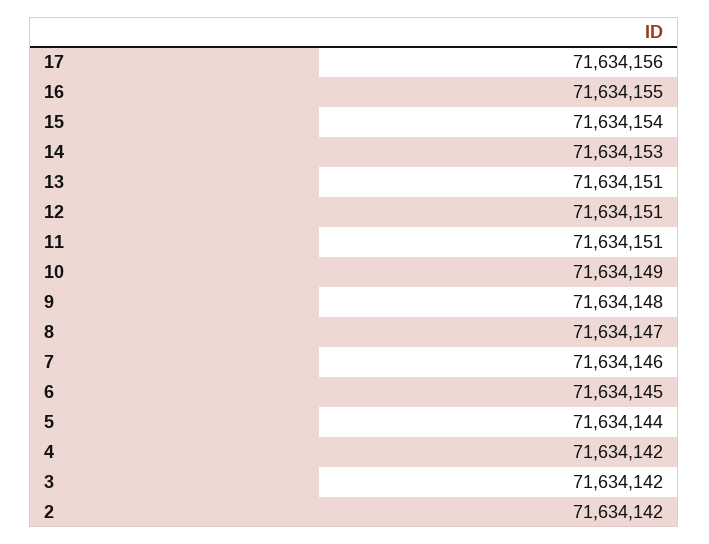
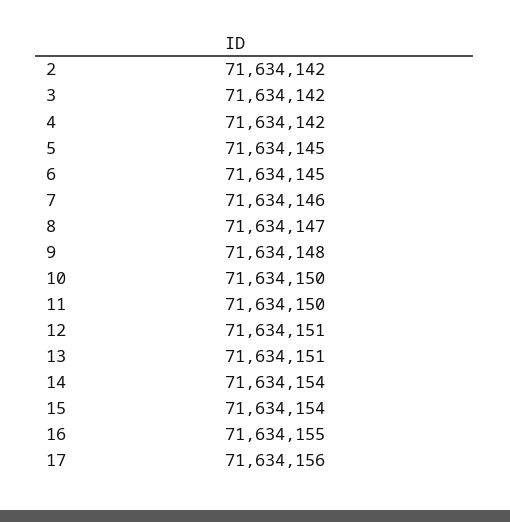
14: 71634153 -> 71634154
11: 71634151 -> 71634150
10: 71634149 -> 71634150
5: 71634144 -> 71634145

